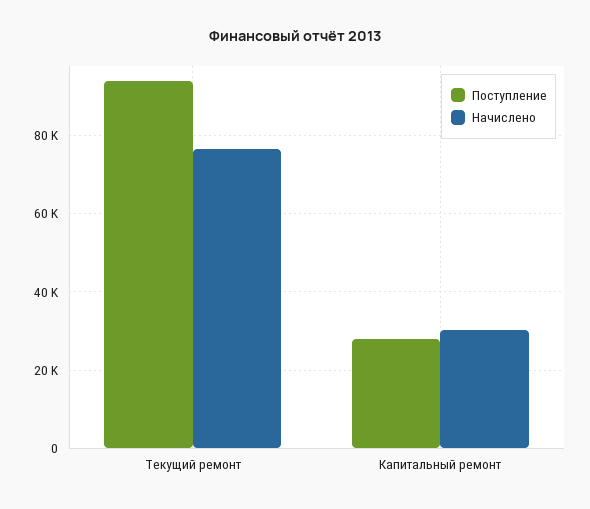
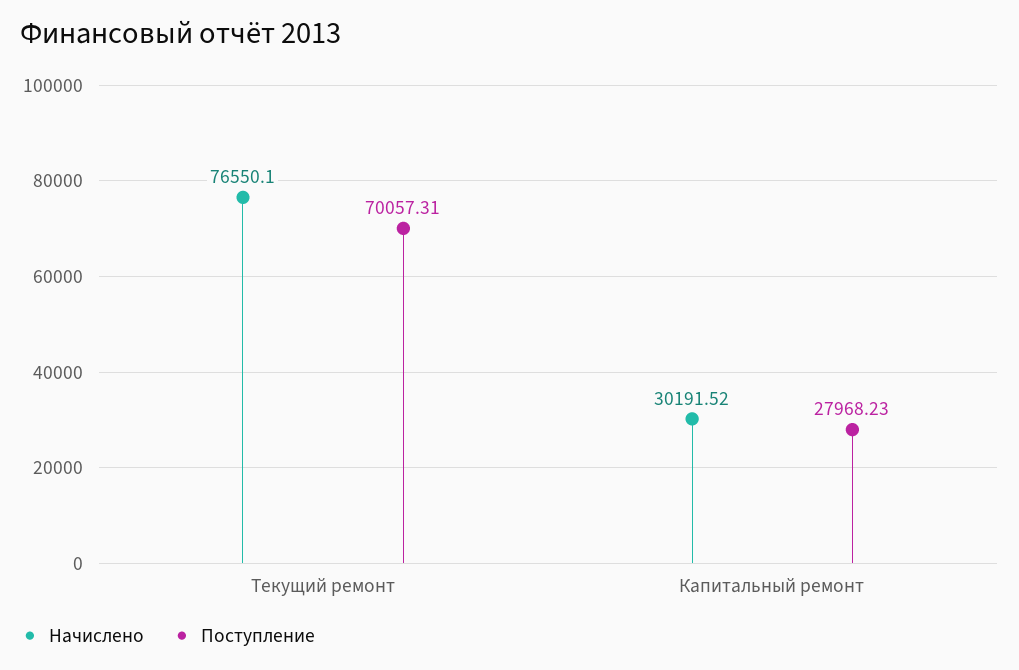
Поступление, Текущий ремонт: 94000 -> 70057.31

